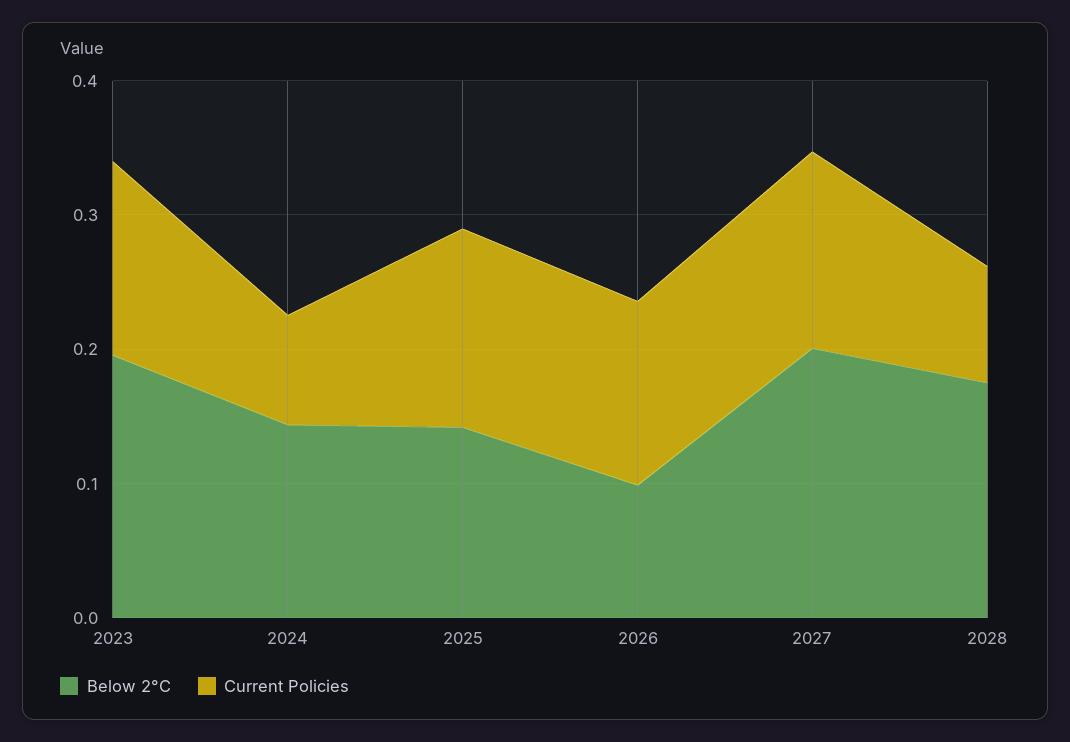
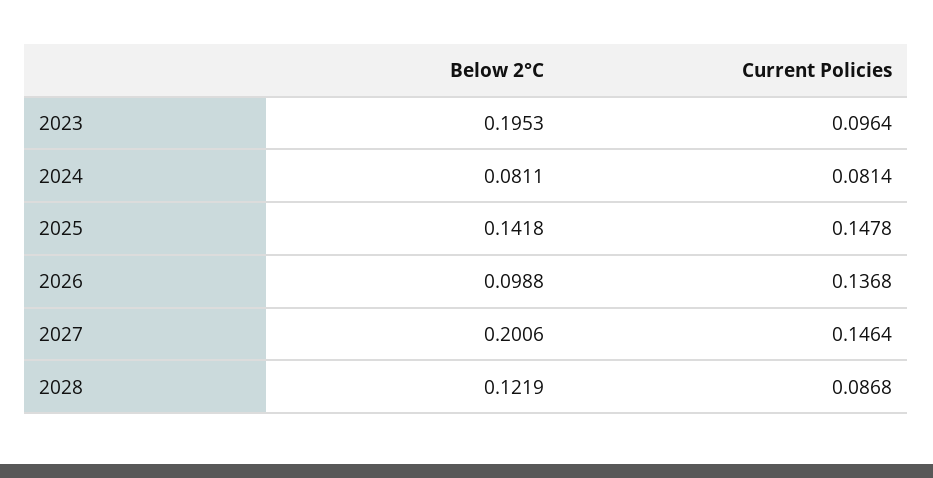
Current Policies, 2023: 0.14 -> 0.0964
Below 2°C, 2024: 0.14 -> 0.0811
Below 2°C, 2028: 0.18 -> 0.1219

